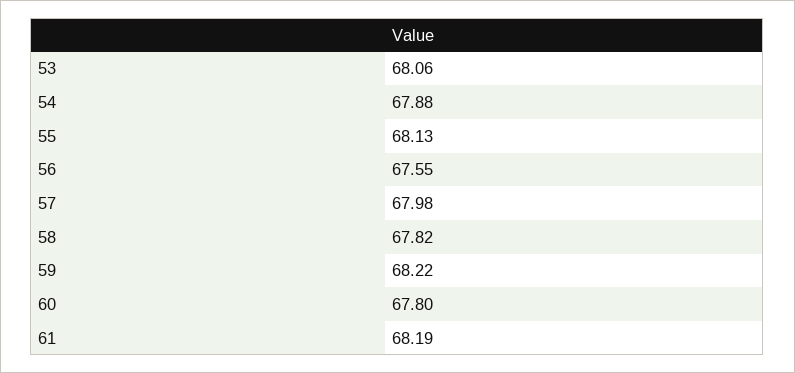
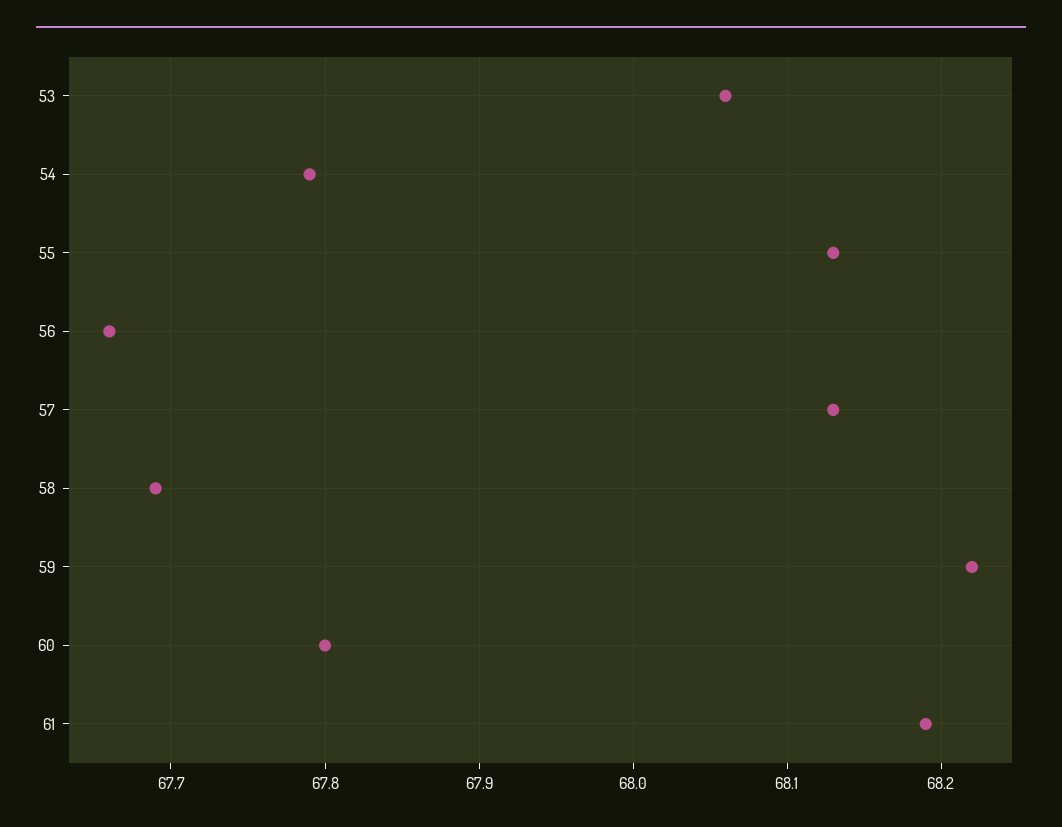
54: 67.88 -> 67.79
56: 67.55 -> 67.66
57: 67.98 -> 68.13
58: 67.82 -> 67.69

